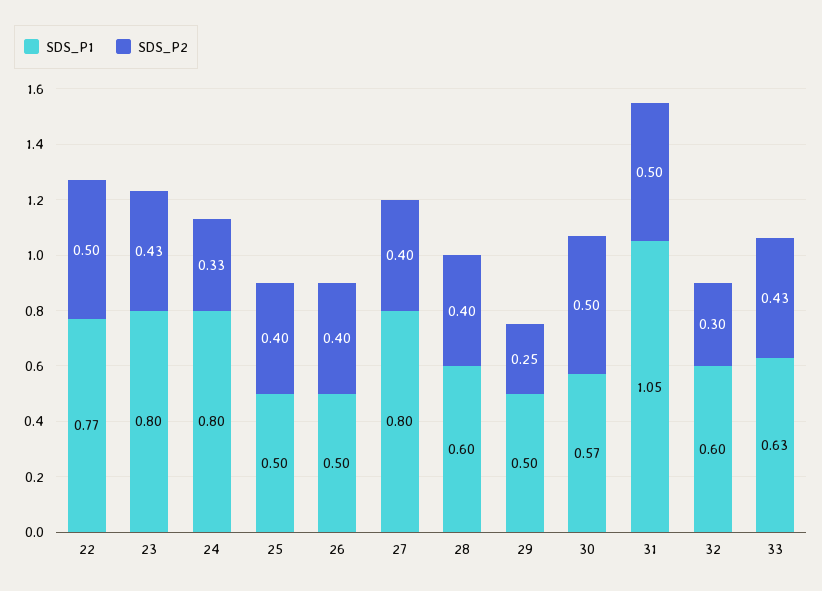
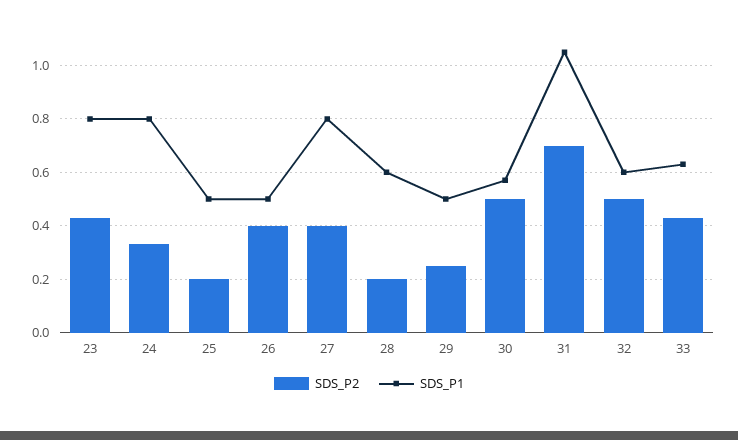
SDS_P1, 22: 0.77 -> none
SDS_P2, 22: 0.5 -> none
SDS_P2, 25: 0.4 -> 0.2
SDS_P2, 28: 0.4 -> 0.2
SDS_P2, 31: 0.5 -> 0.7
SDS_P2, 32: 0.3 -> 0.5

